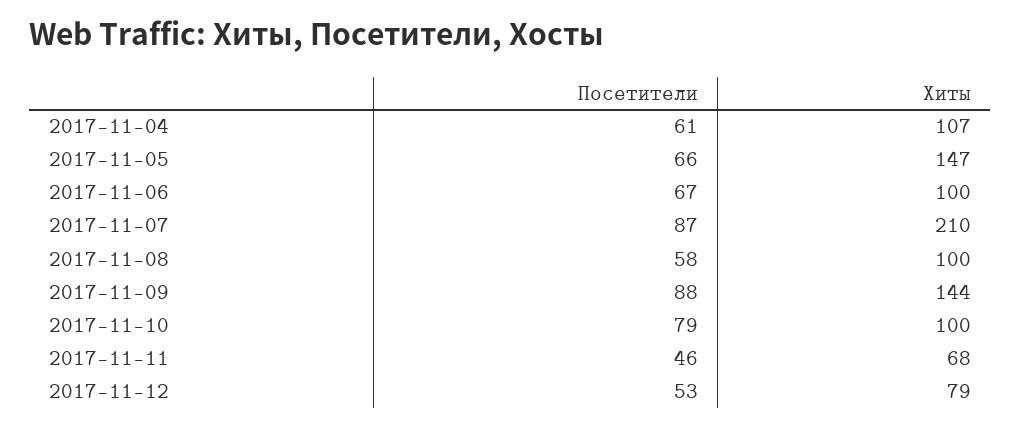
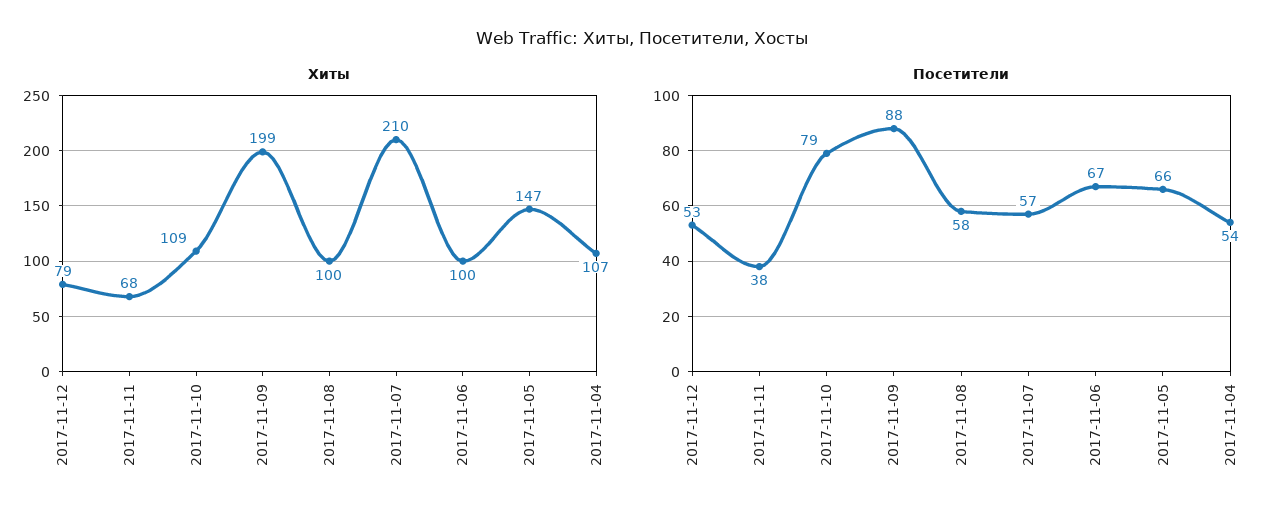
Посетители, 2017-11-04: 61 -> 54
Посетители, 2017-11-07: 87 -> 57
Хиты, 2017-11-09: 144 -> 199
Хиты, 2017-11-10: 100 -> 109
Посетители, 2017-11-11: 46 -> 38

